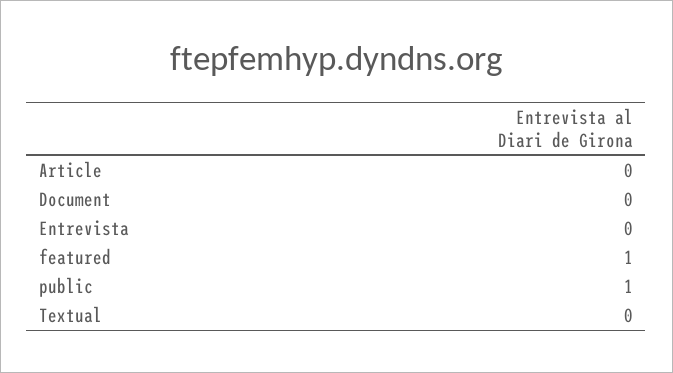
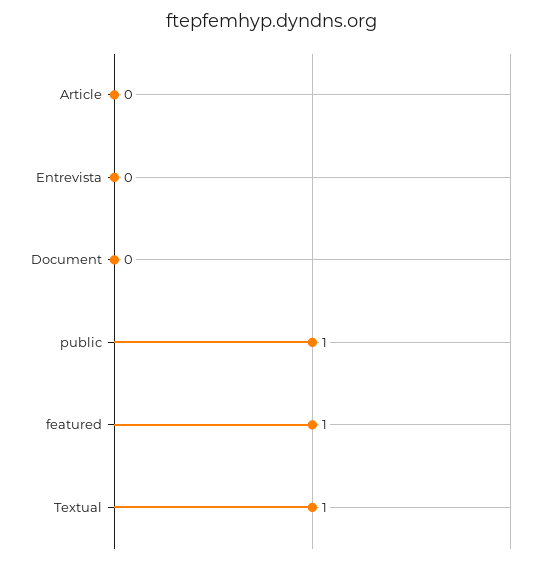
Textual: 0 -> 1

